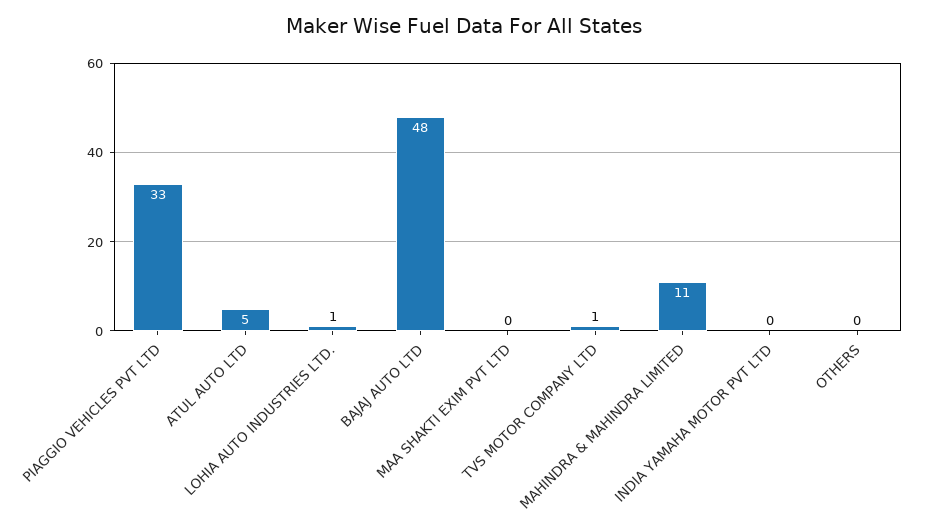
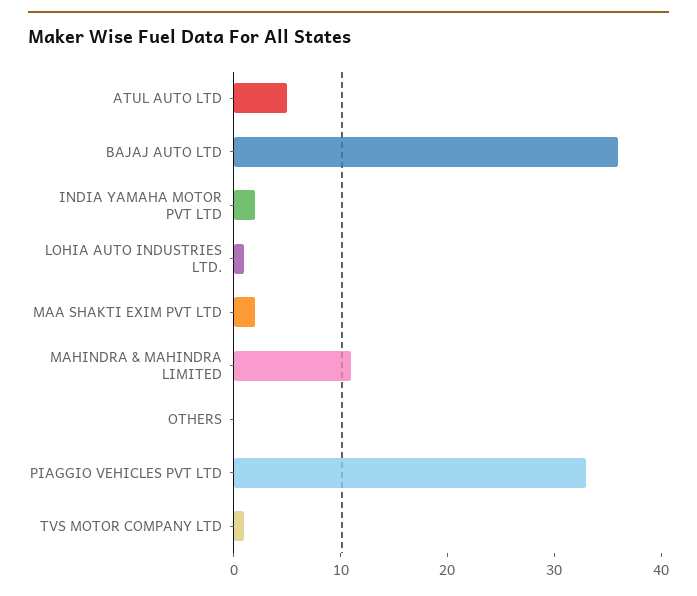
BAJAJ AUTO LTD: 48 -> 36
MAA SHAKTI EXIM PVT LTD: 0 -> 2
INDIA YAMAHA MOTOR PVT LTD: 0 -> 2

